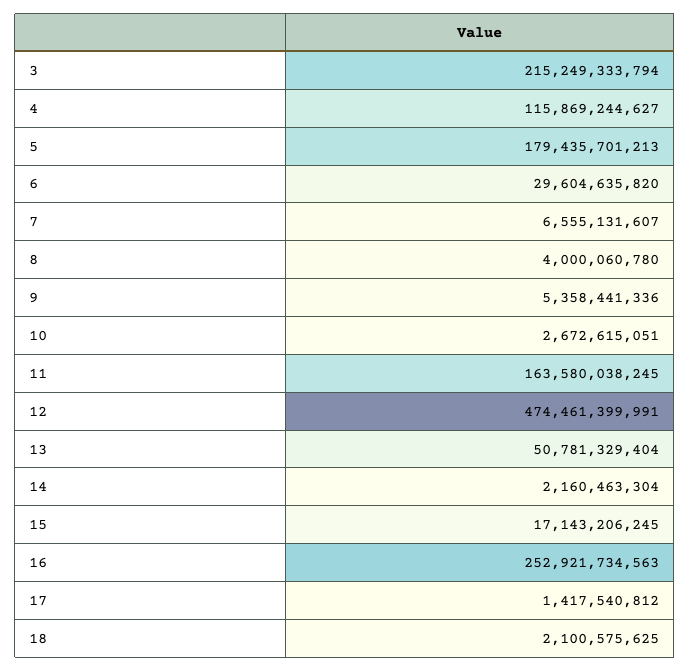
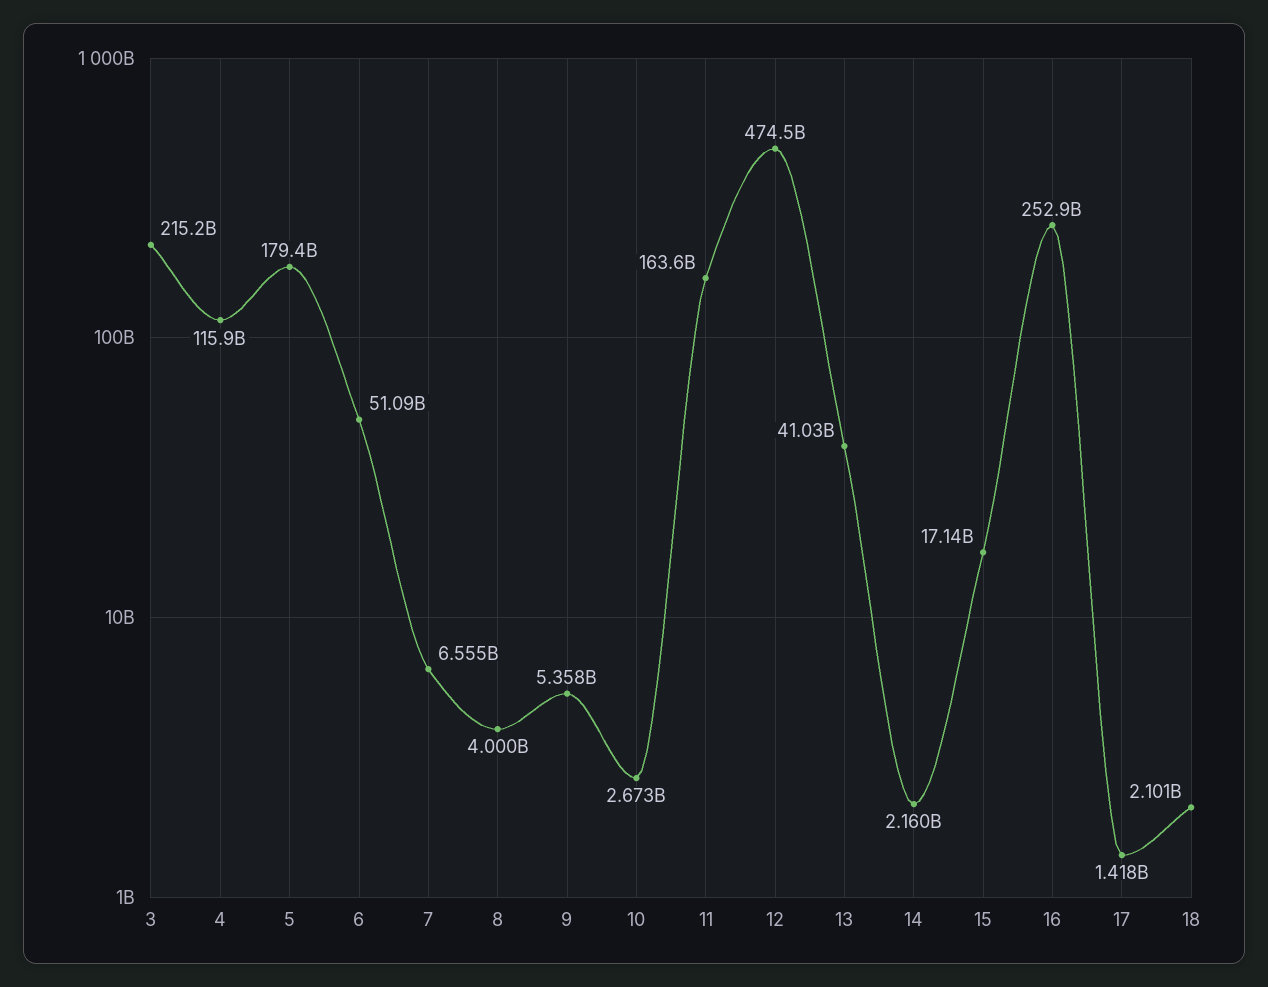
6: 29604635820 -> 51090000000
13: 50781329404 -> 41030000000

